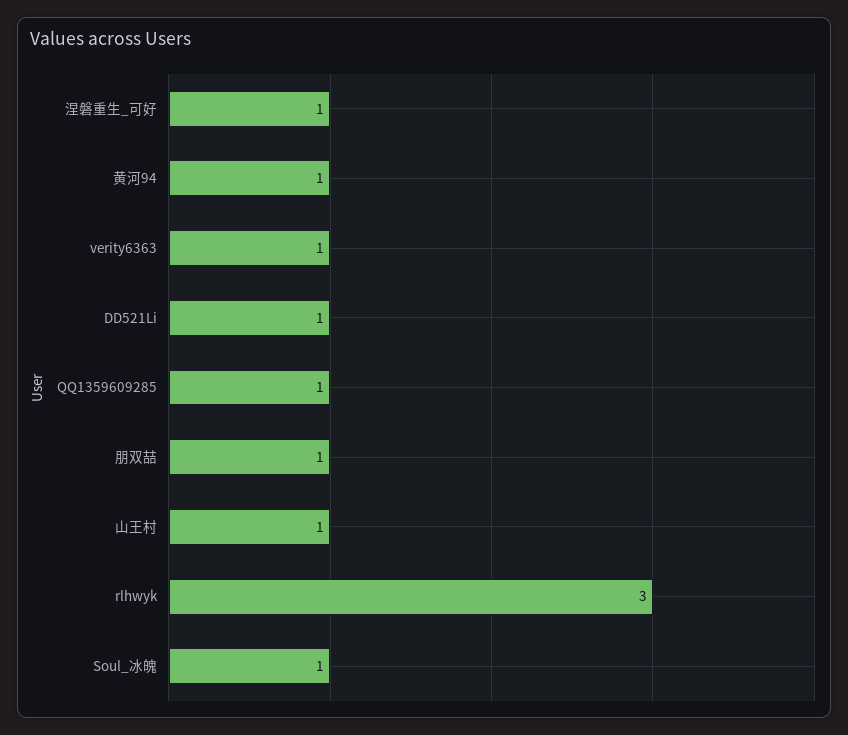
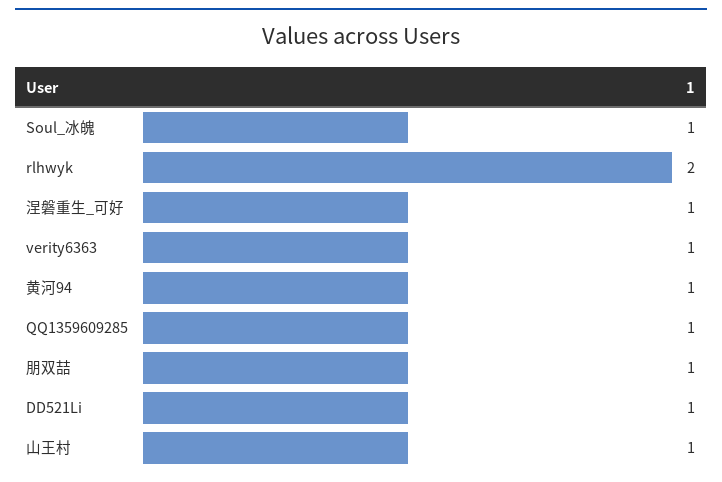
rlhwyk: 3 -> 2

